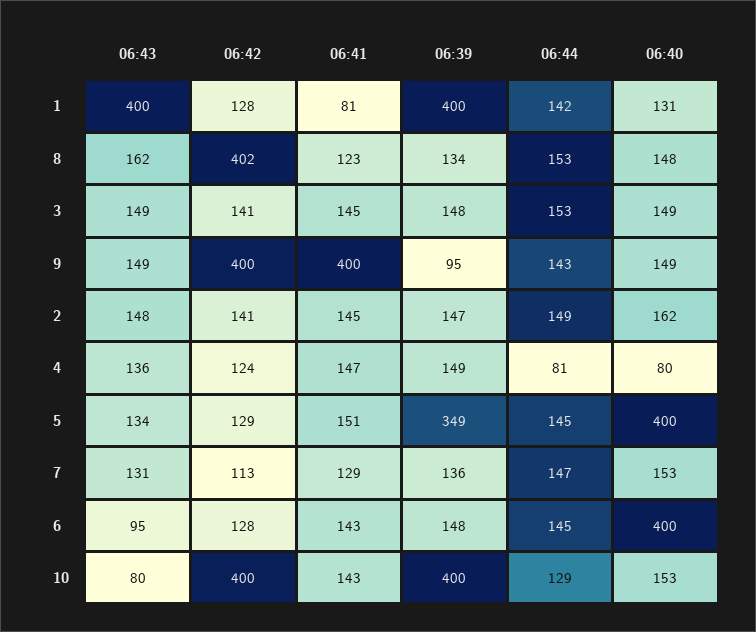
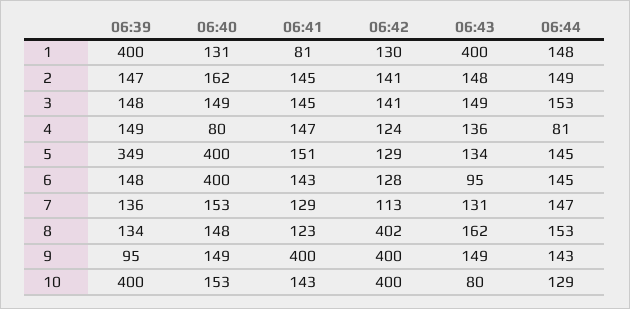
06:42, 1: 128 -> 130
06:44, 1: 142 -> 148

